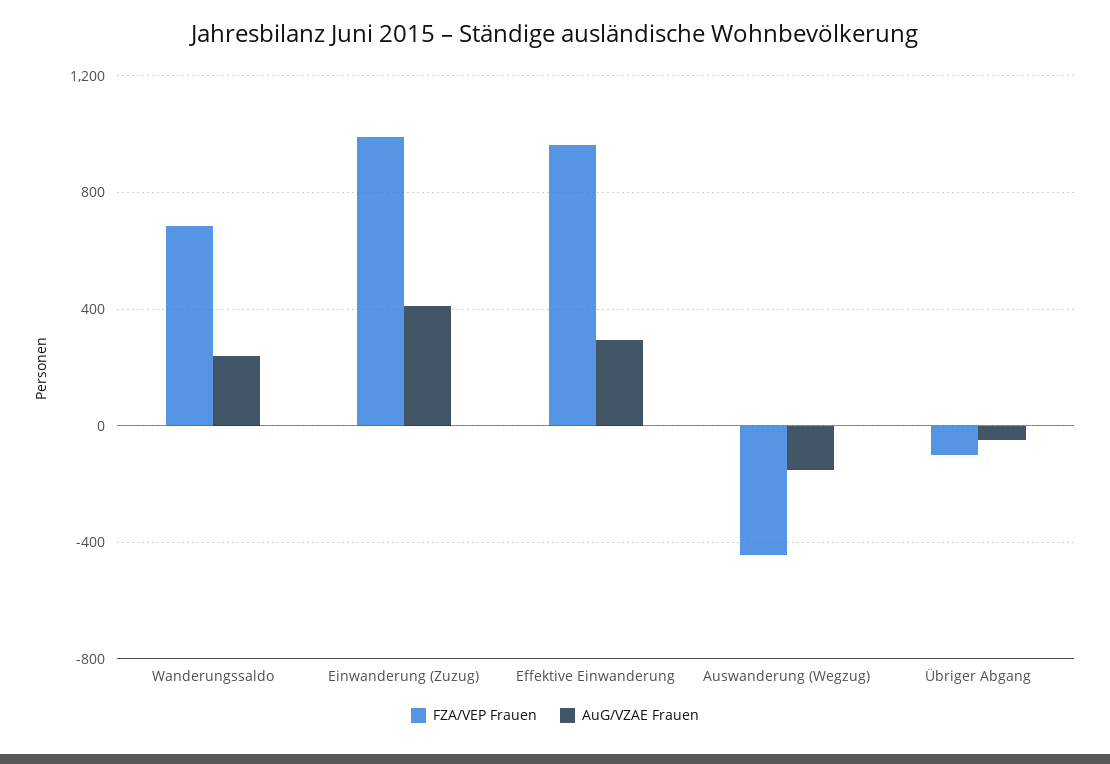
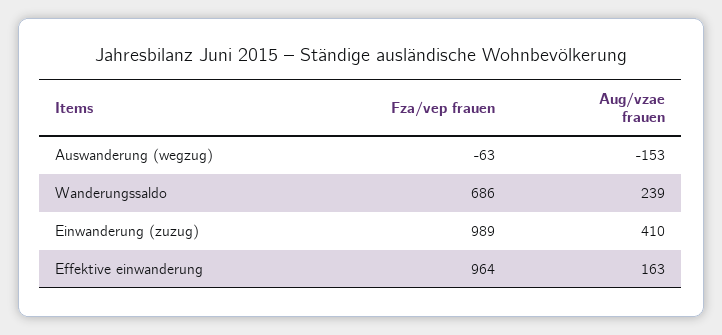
AuG/VZAE Frauen, Effektive Einwanderung: 300 -> 163
FZA/VEP Frauen, Auswanderung (Wegzug): -450 -> -63
FZA/VEP Frauen, Übriger Abgang: -100 -> none
AuG/VZAE Frauen, Übriger Abgang: -50 -> none

